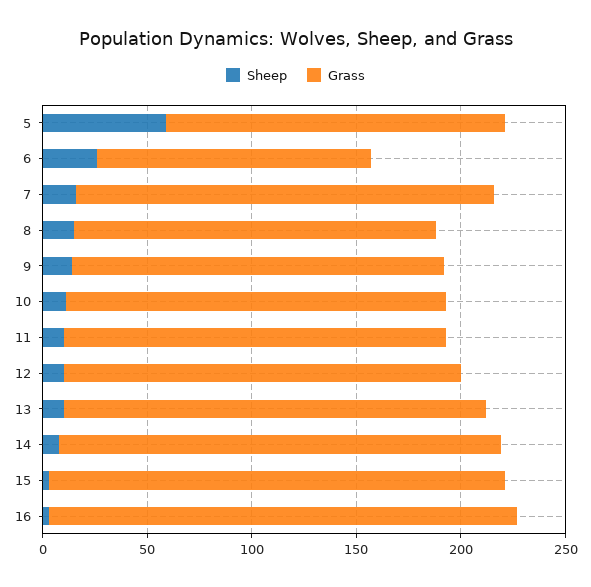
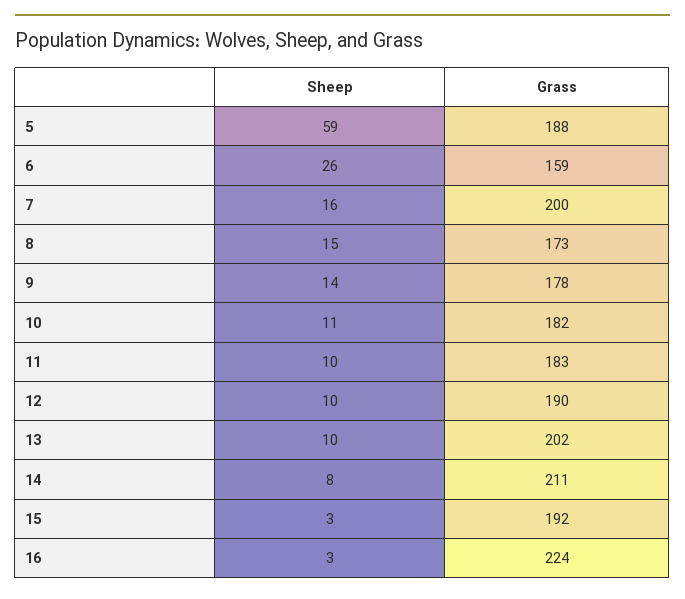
Grass, 5: 160 -> 188
Grass, 6: 130 -> 159
Grass, 15: 220 -> 192

